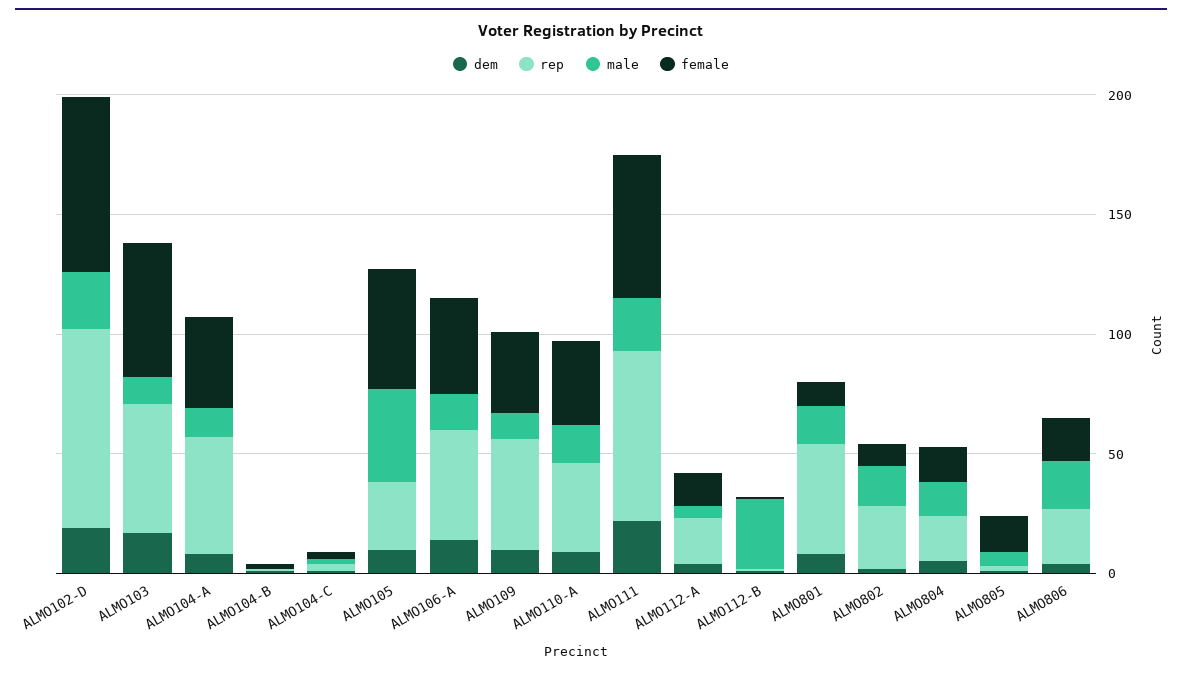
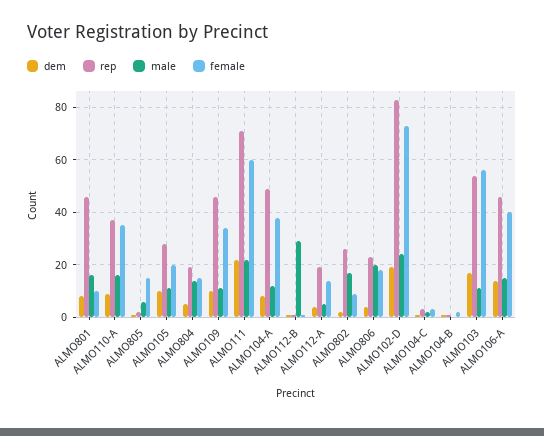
male, ALMO105: 40 -> 10
female, ALMO105: 50 -> 20

